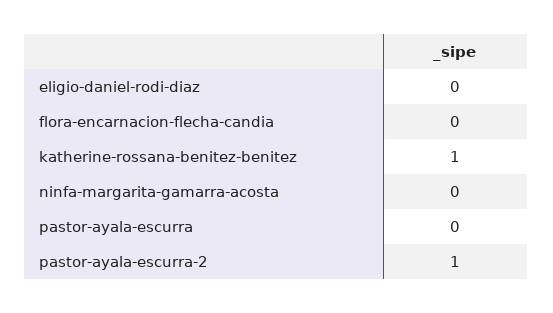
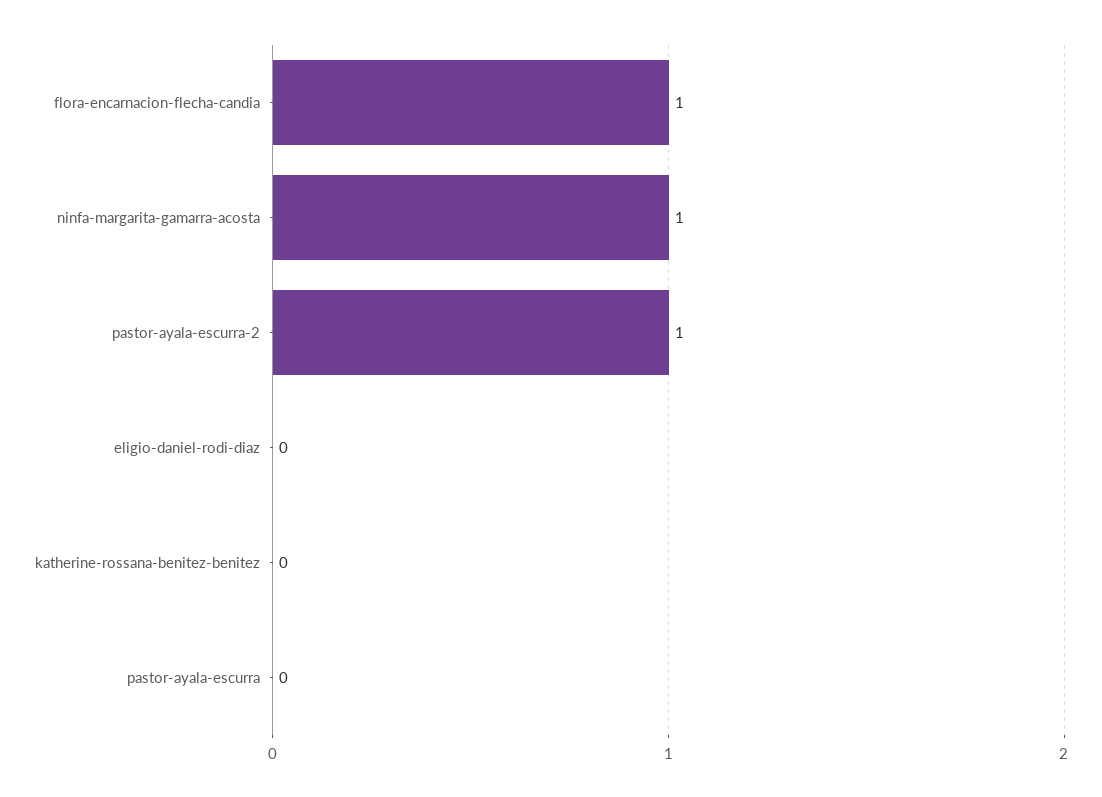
flora-encarnacion-flecha-candia: 0 -> 1
katherine-rossana-benitez-benitez: 1 -> 0
ninfa-margarita-gamarra-acosta: 0 -> 1

